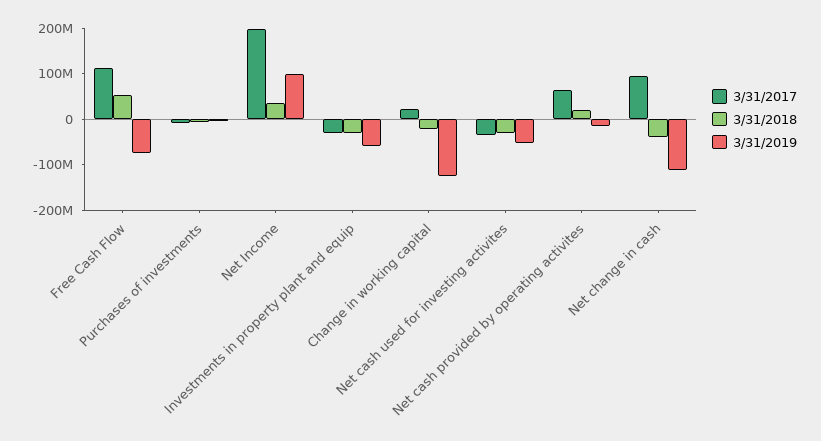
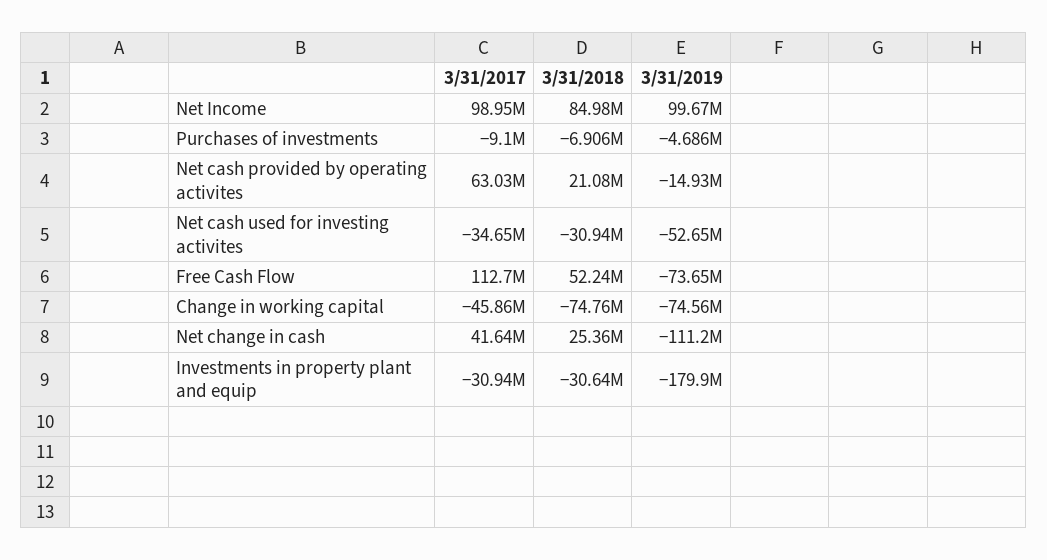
3/31/2017, Net Income: 200000000 -> 98950000
3/31/2018, Net Income: 40000000 -> 84980000
3/31/2019, Investments in property plant and equip: -60000000 -> -179900000
3/31/2017, Change in working capital: 20000000 -> -45860000
3/31/2018, Change in working capital: -20000000 -> -74760000
3/31/2019, Change in working capital: -120000000 -> -74560000
3/31/2017, Net change in cash: 100000000 -> 41640000
3/31/2018, Net change in cash: -40000000 -> 25360000

